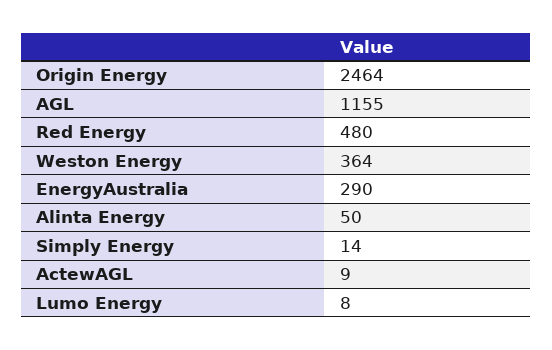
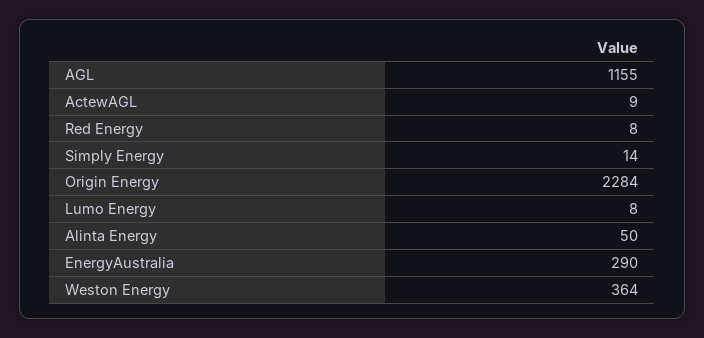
Origin Energy: 2464 -> 2284
Red Energy: 480 -> 8

